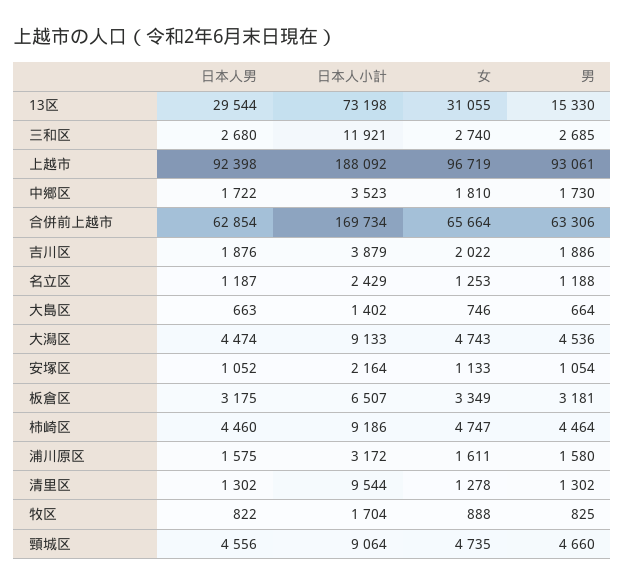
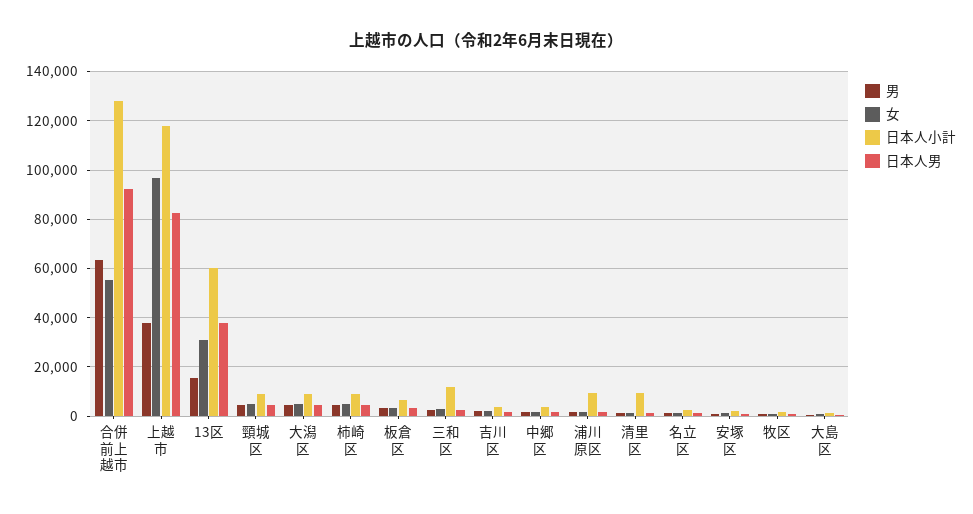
日本人男, 13区: 29544 -> 37500
日本人小計, 13区: 73198 -> 60000
日本人男, 上越市: 92398 -> 82500
日本人小計, 上越市: 188092 -> 117500
男, 上越市: 93061 -> 37500
日本人男, 合併前上越市: 62854 -> 92500
日本人小計, 合併前上越市: 169734 -> 127500
女, 合併前上越市: 65664 -> 55000
日本人小計, 浦川原区: 3172 -> 10000

